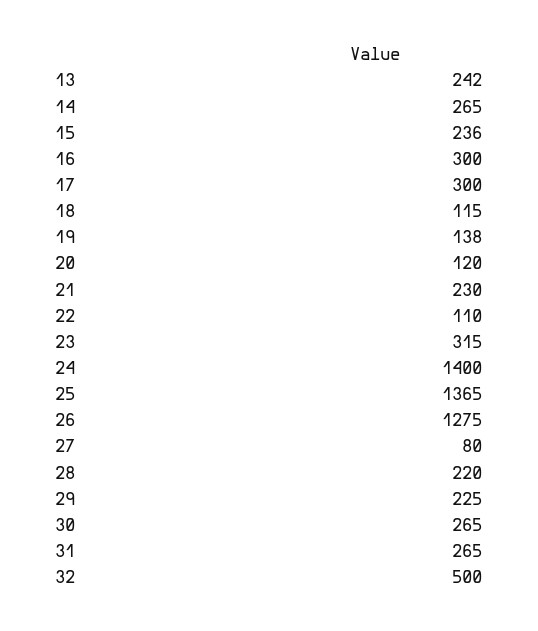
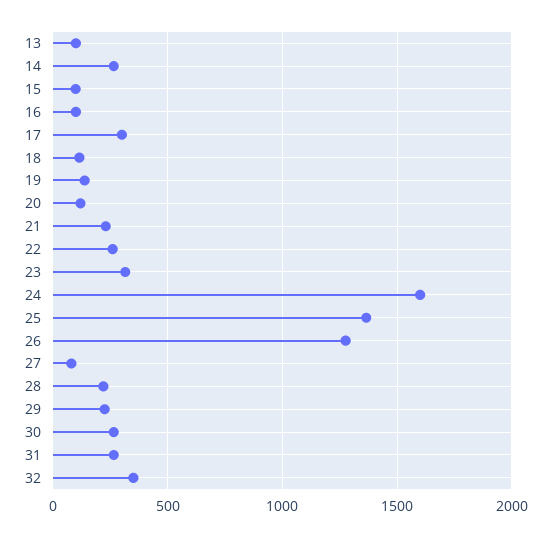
13: 242 -> 100
15: 236 -> 100
16: 300 -> 100
22: 110 -> 250
24: 1400 -> 1600
32: 500 -> 350

